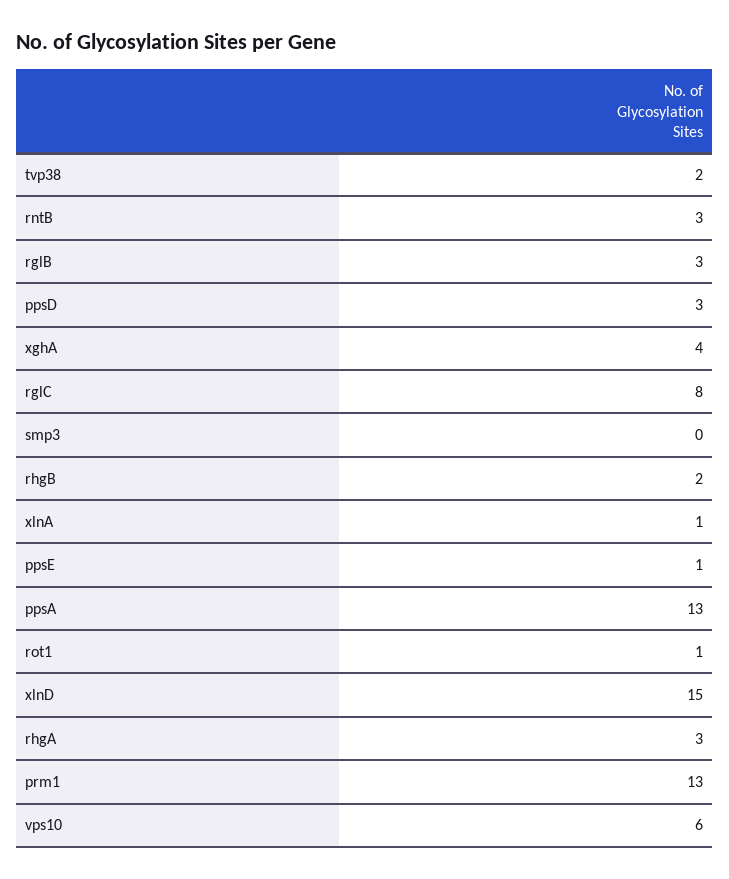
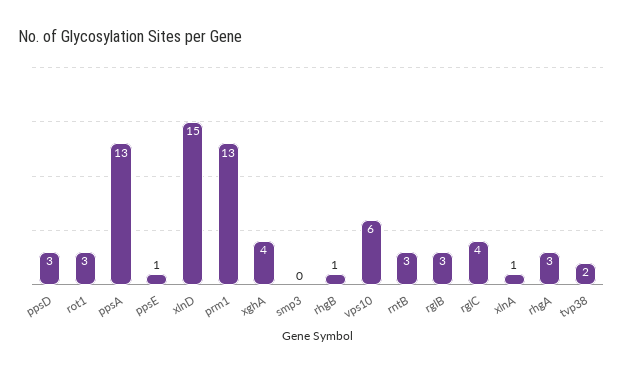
rglC: 8 -> 4
rhgB: 2 -> 1
rot1: 1 -> 3

